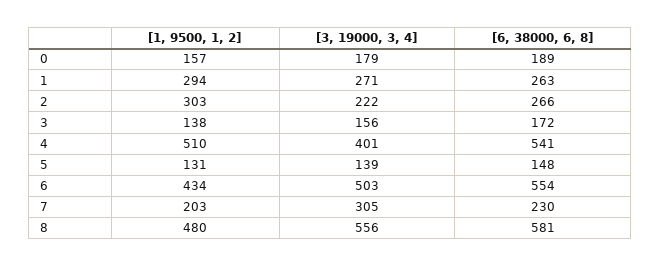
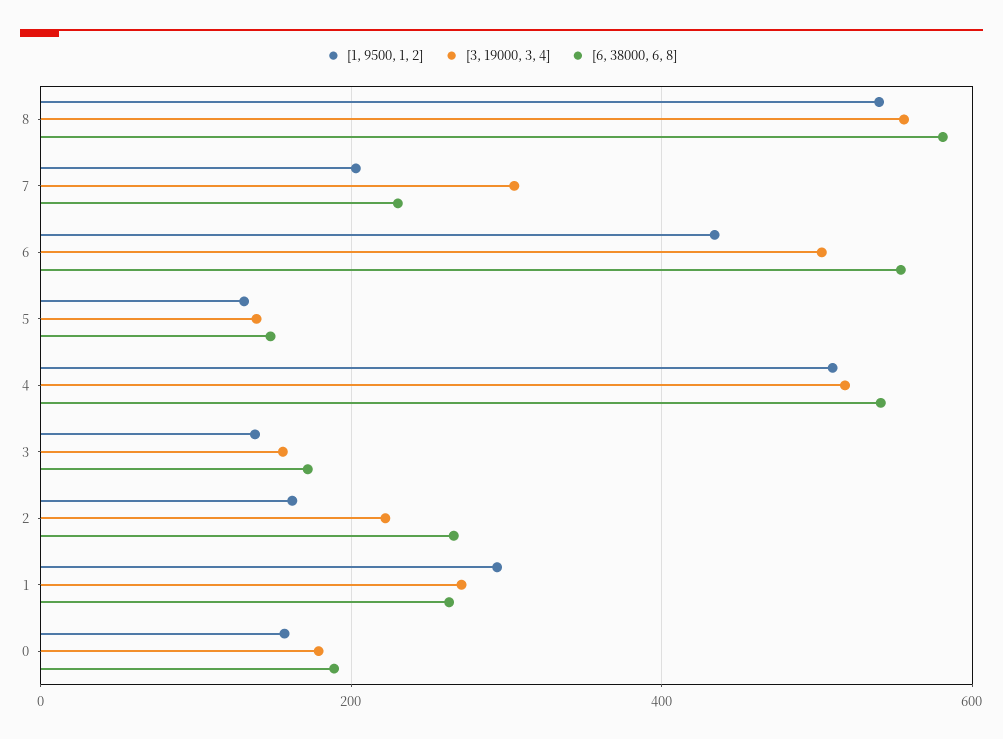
[1, 9500, 1, 2], 2: 303 -> 160
[3, 19000, 3, 4], 4: 401 -> 520
[1, 9500, 1, 2], 8: 480 -> 540

